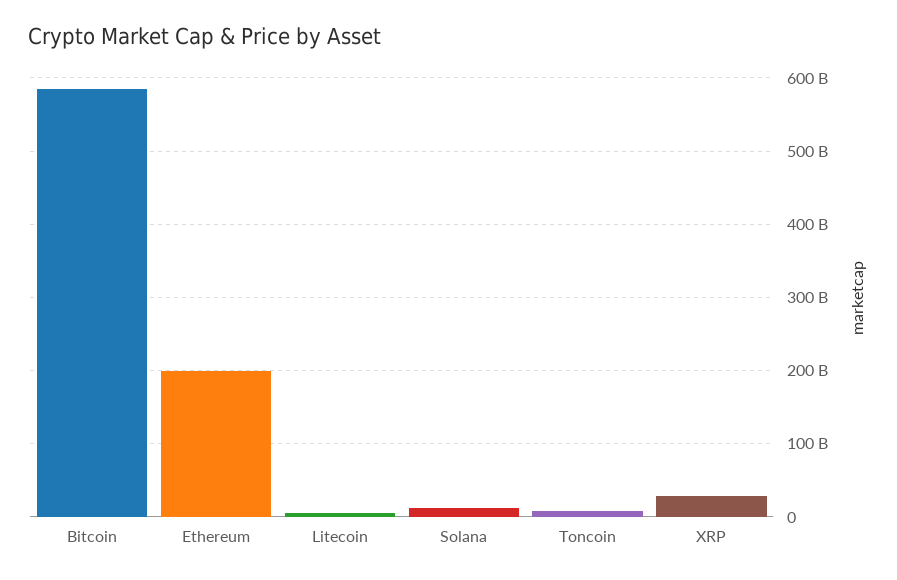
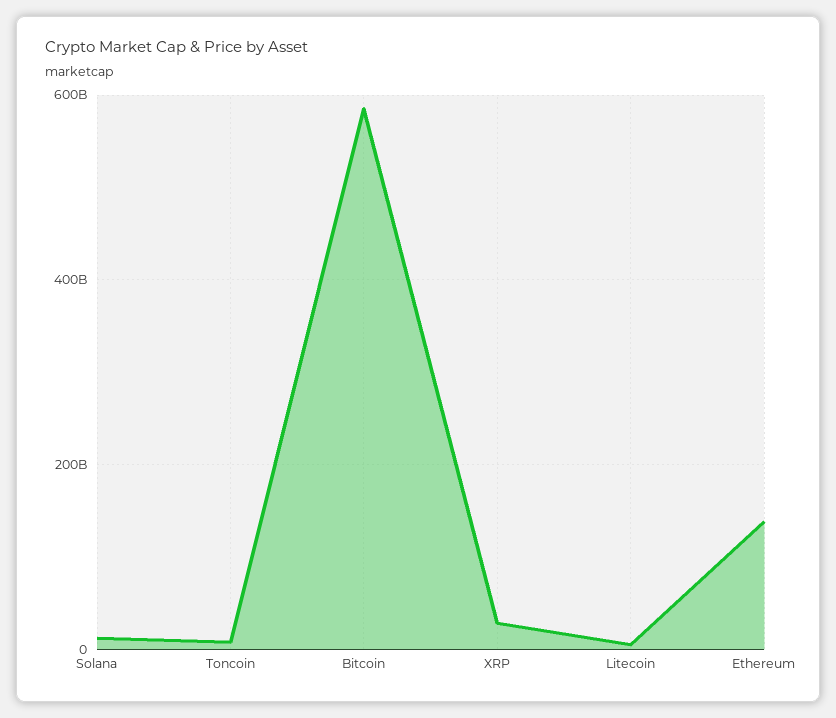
Ethereum: 200000000000 -> 140000000000

